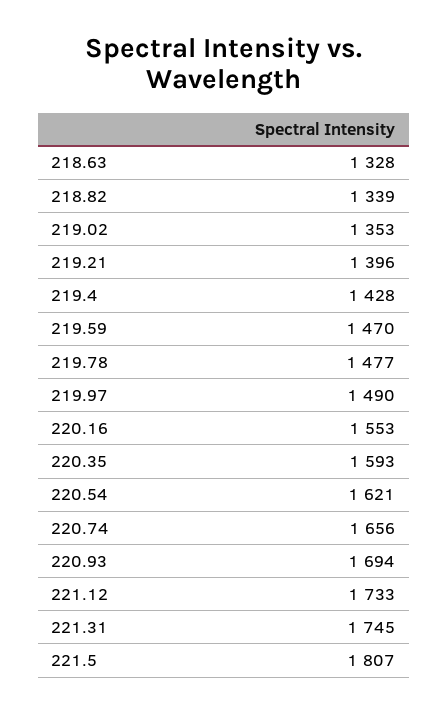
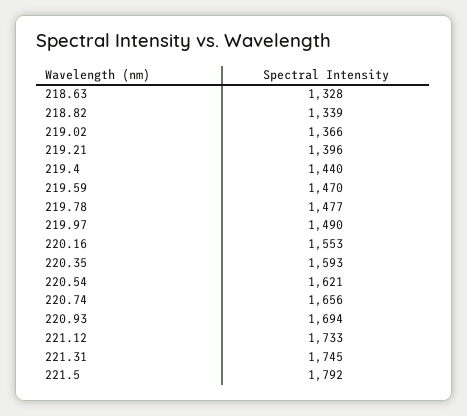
219.02: 1353 -> 1366
219.4: 1428 -> 1440
221.5: 1807 -> 1792

